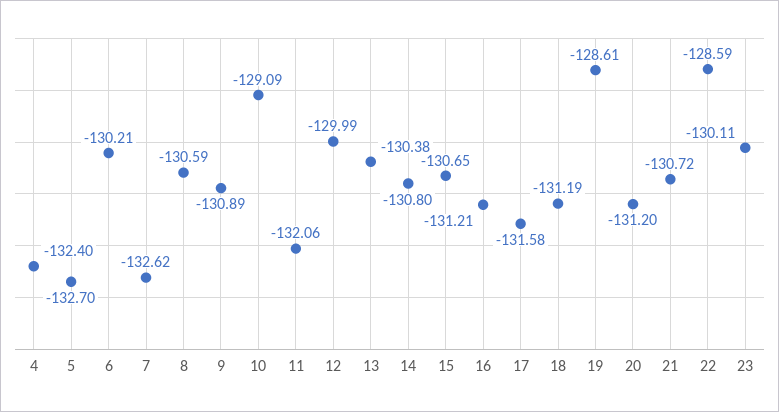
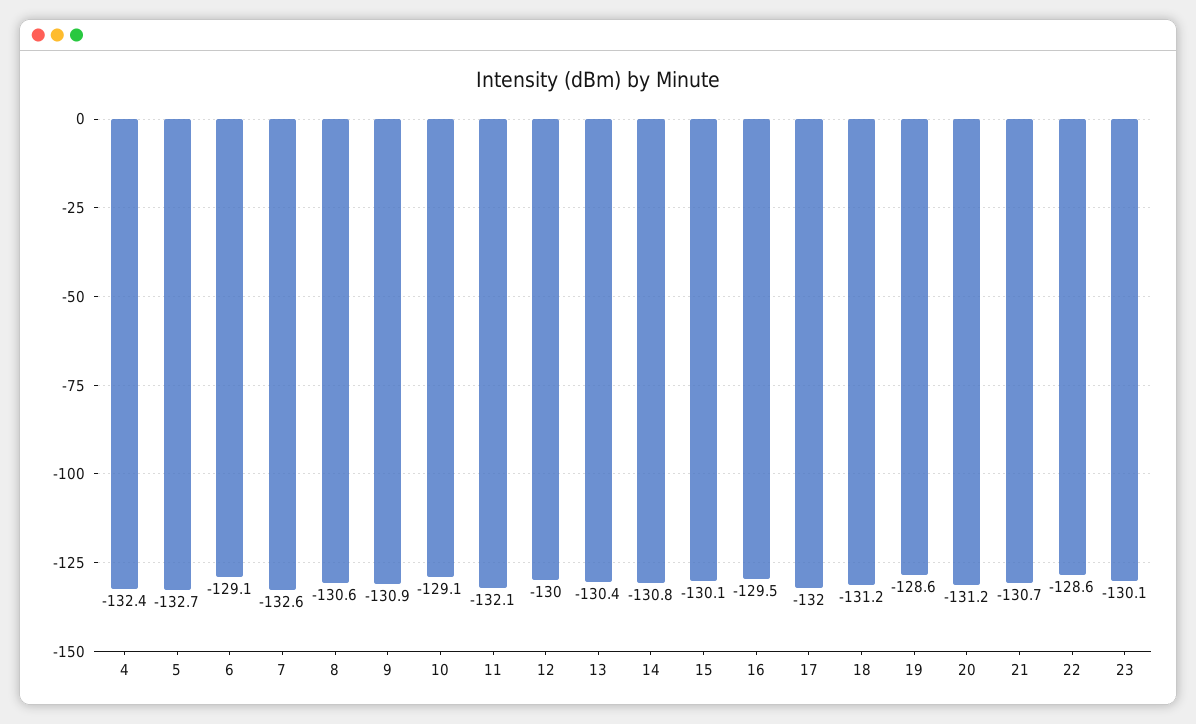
6: -130.21 -> -129.1
15: -130.65 -> -130.1
16: -131.21 -> -129.5
17: -131.58 -> -132

